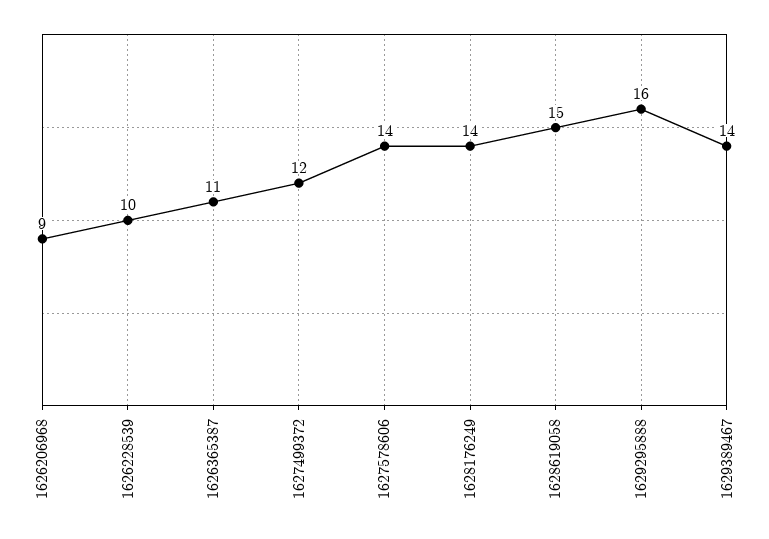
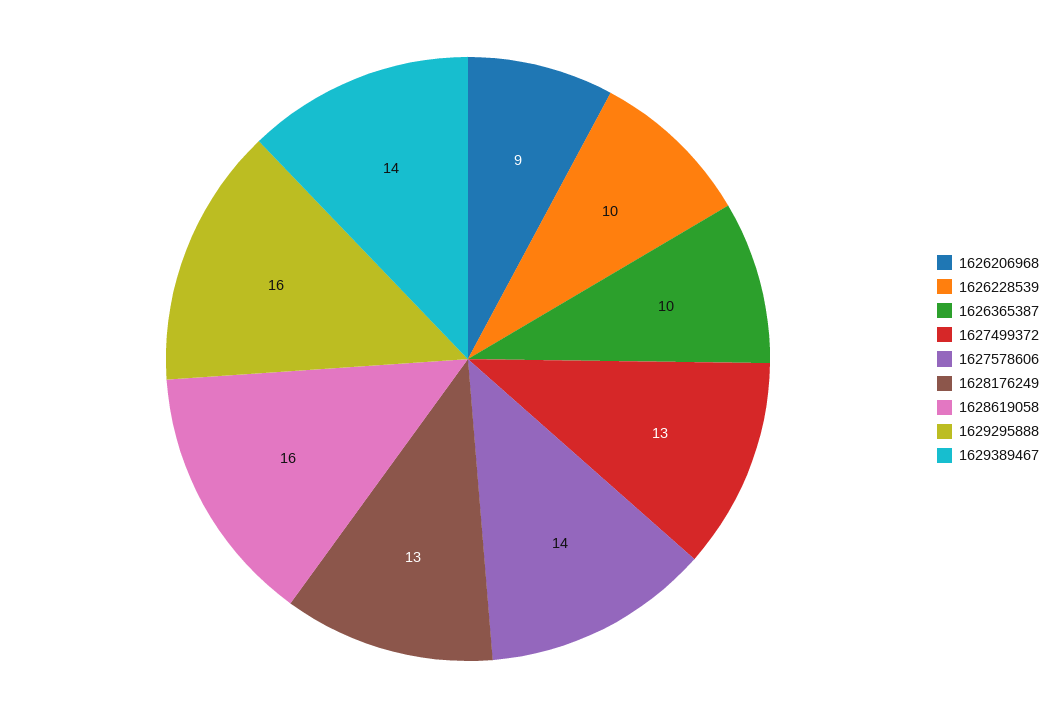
1626365387: 11 -> 10
1627499372: 12 -> 13
1628176249: 14 -> 13
1628619058: 15 -> 16

